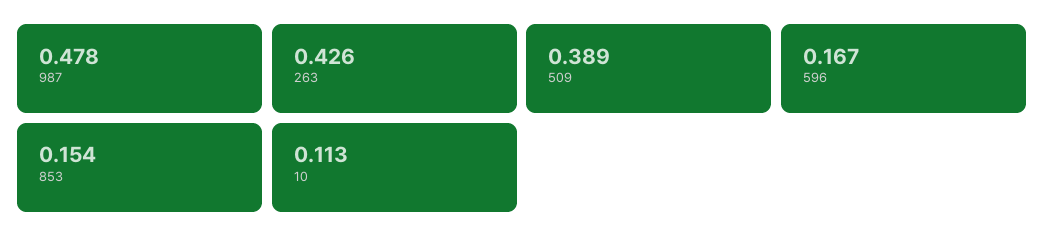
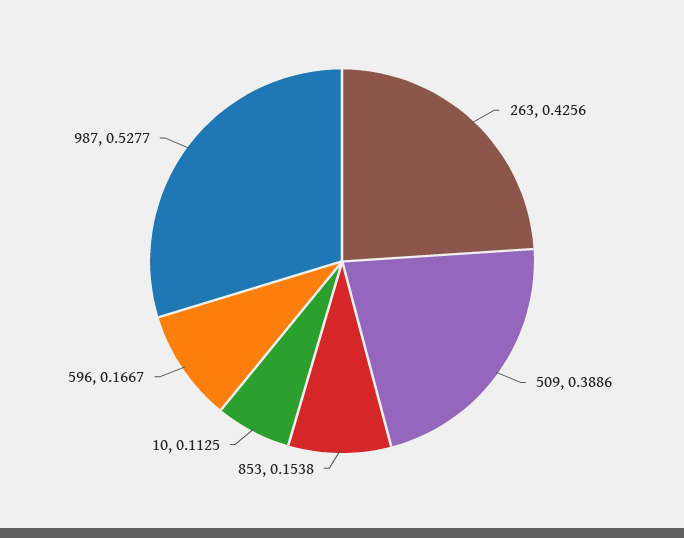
987: 0.478 -> 0.5277

